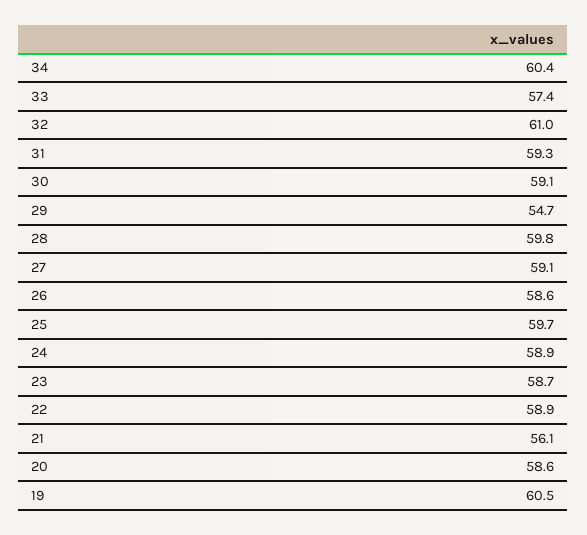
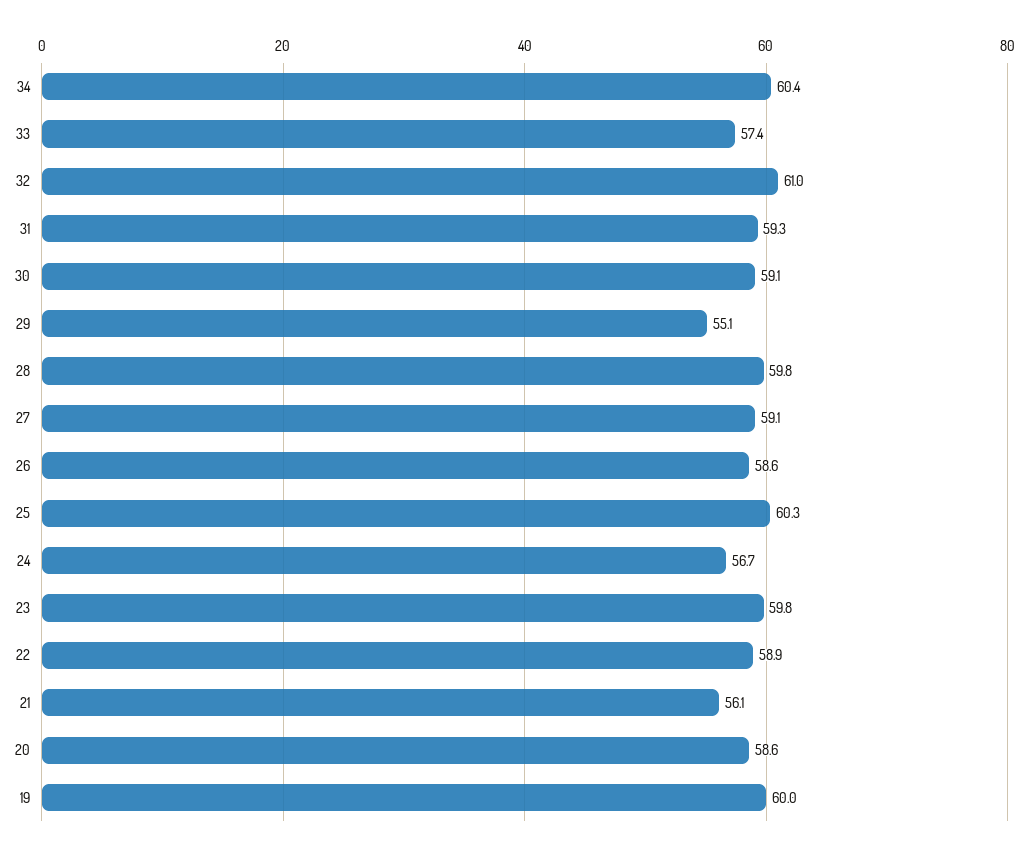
29: 54.7 -> 55.1
25: 59.7 -> 60.3
24: 58.9 -> 56.7
23: 58.7 -> 59.8
19: 60.5 -> 60

